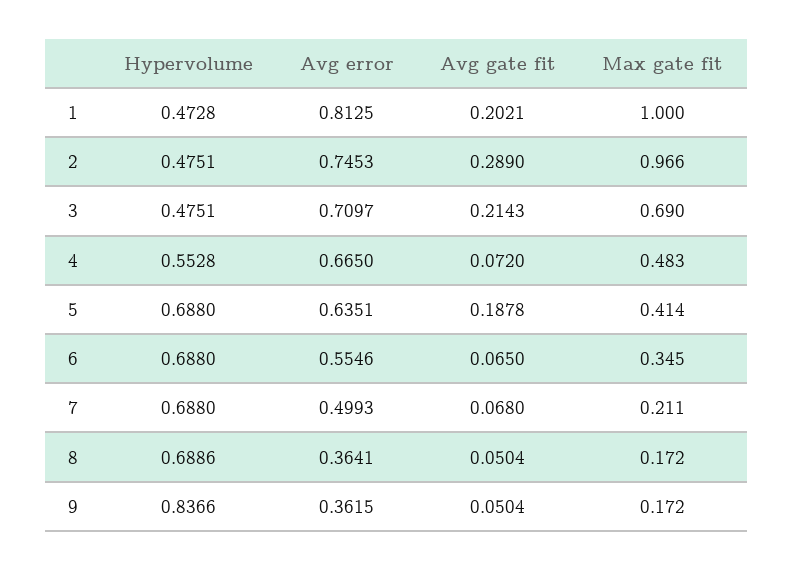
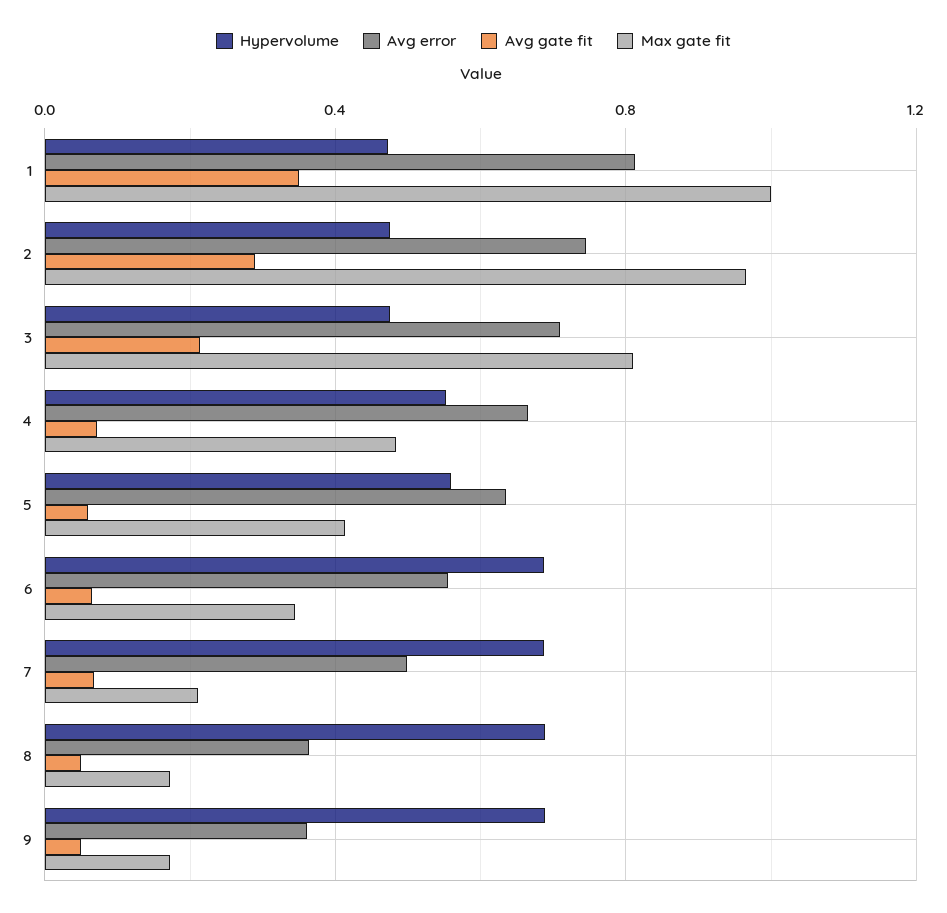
Avg gate fit, 1: 0.2021 -> 0.35
Max gate fit, 3: 0.69 -> 0.8
Hypervolume, 5: 0.688 -> 0.55
Avg gate fit, 5: 0.1878 -> 0.05
Hypervolume, 9: 0.8366 -> 0.7

